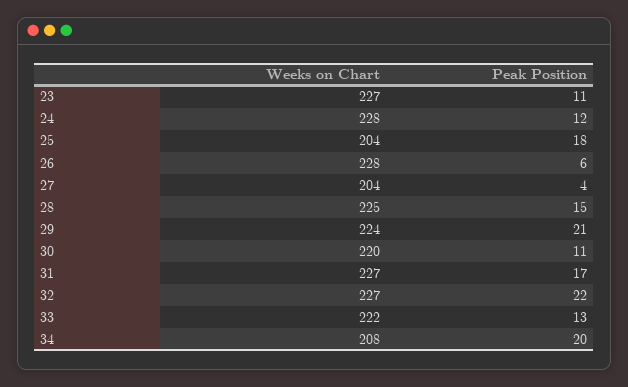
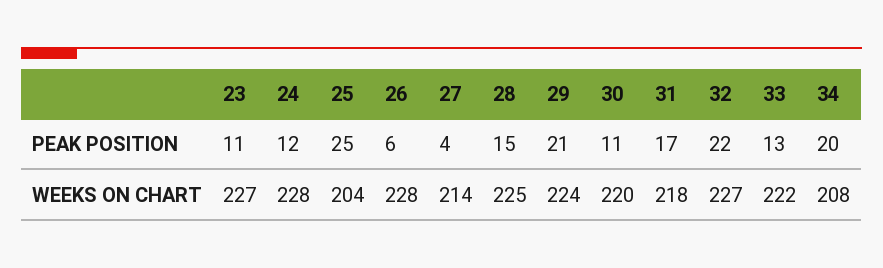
Peak Position, 25: 18 -> 25
Weeks on Chart, 27: 204 -> 214
Weeks on Chart, 31: 227 -> 218

